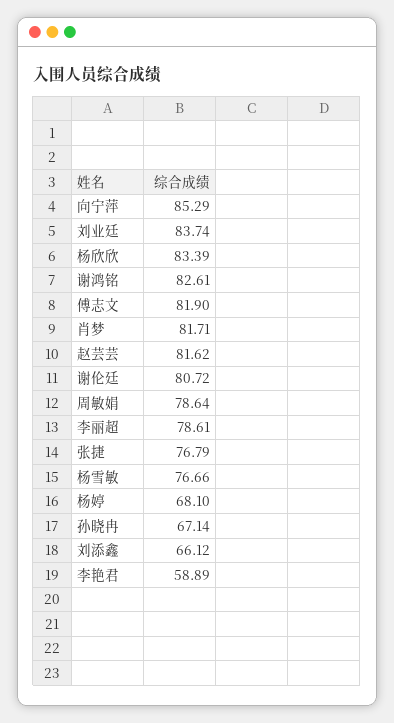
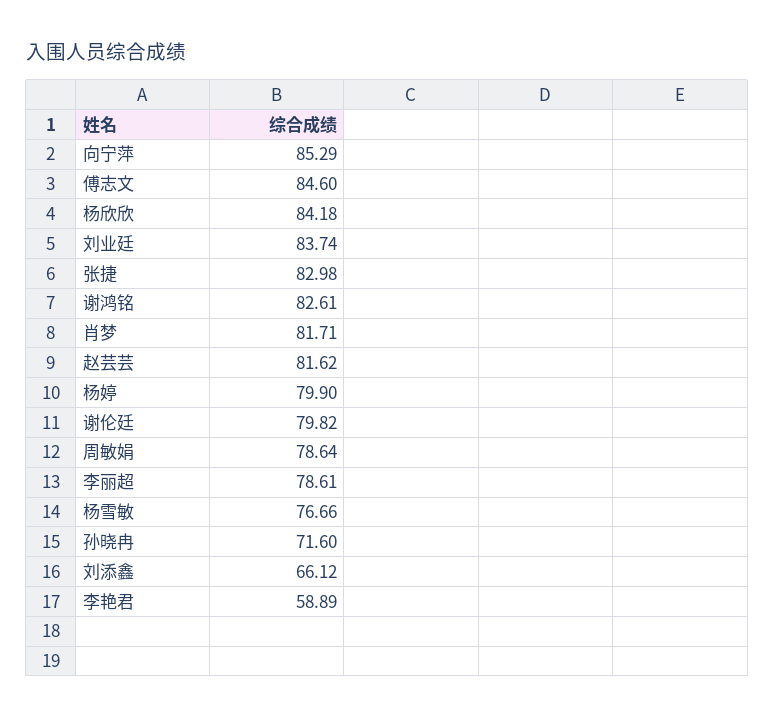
杨欣欣: 83.39 -> 84.18
傅志文: 81.9 -> 84.6
谢伦廷: 80.72 -> 79.82
张捷: 76.79 -> 82.98
杨婷: 68.1 -> 79.9
孙晓冉: 67.14 -> 71.6

